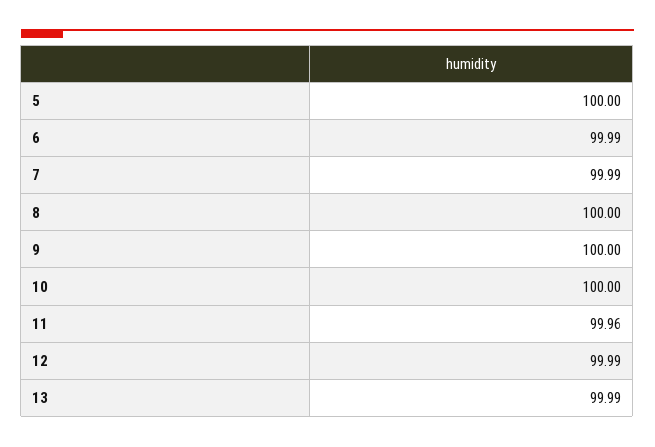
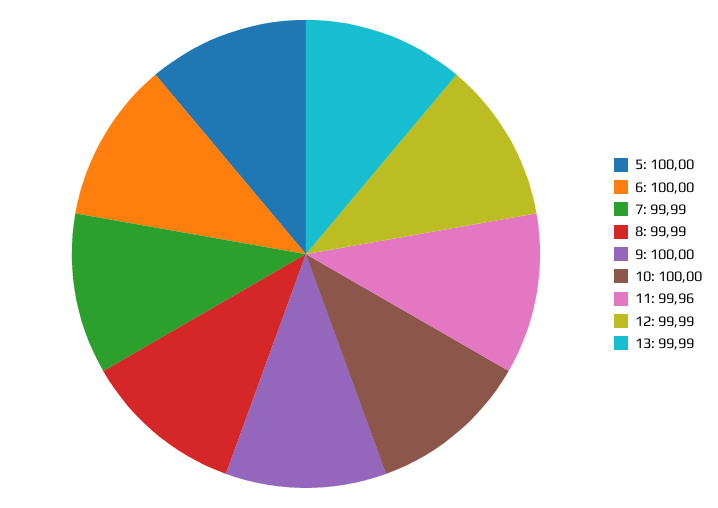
6: 99.99 -> 100
8: 100 -> 99.99

